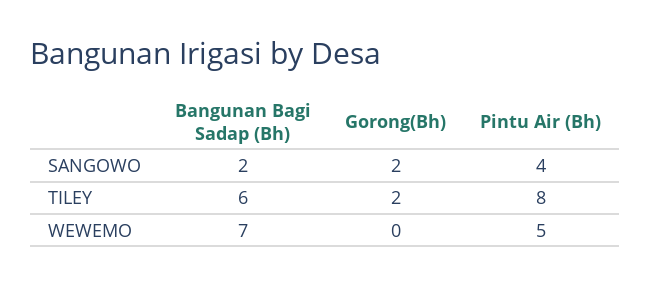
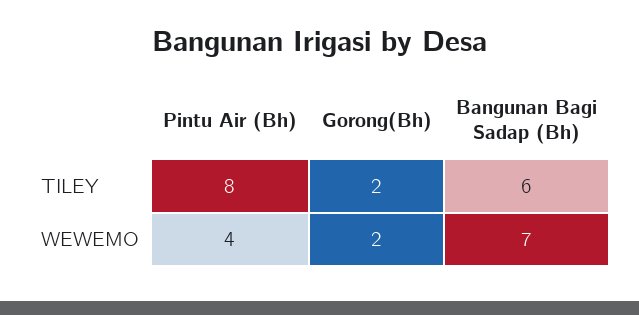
Bangunan Bagi Sadap (Bh), SANGOWO: 2 -> none
Gorong(Bh), SANGOWO: 2 -> none
Pintu Air (Bh), SANGOWO: 4 -> none
Gorong(Bh), WEWEMO: 0 -> 2
Pintu Air (Bh), WEWEMO: 5 -> 4

